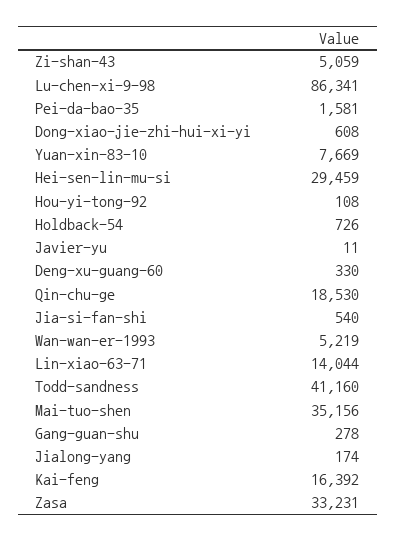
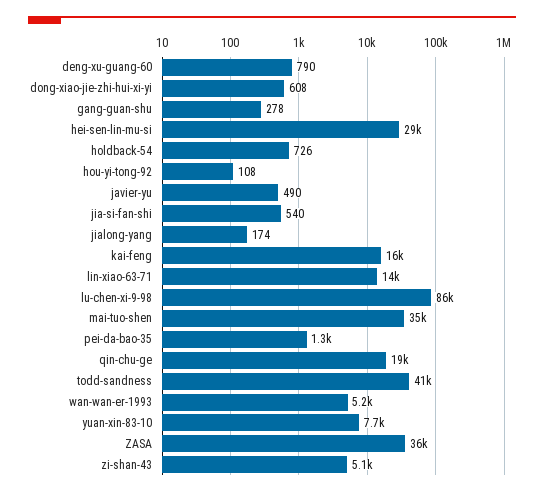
Pei-da-bao-35: 1581 -> 1300
Javier-yu: 11 -> 490
Deng-xu-guang-60: 330 -> 790
Zasa: 33231 -> 36000

